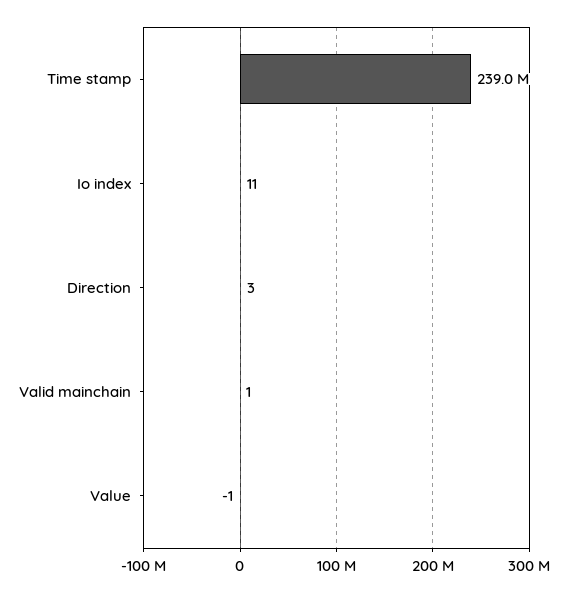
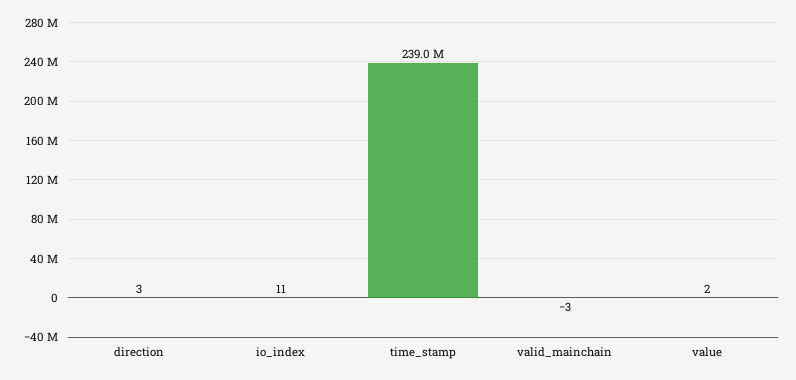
Valid mainchain: 1 -> -3
Value: -1 -> 2

